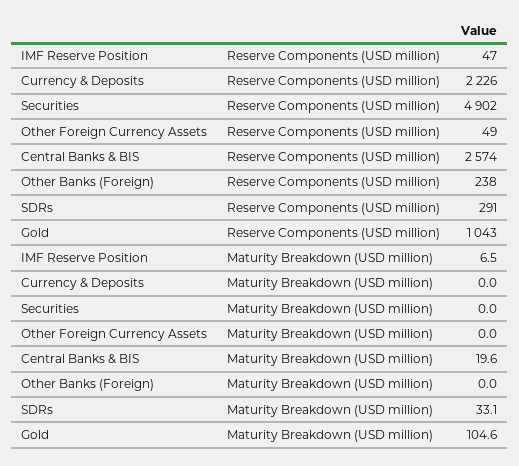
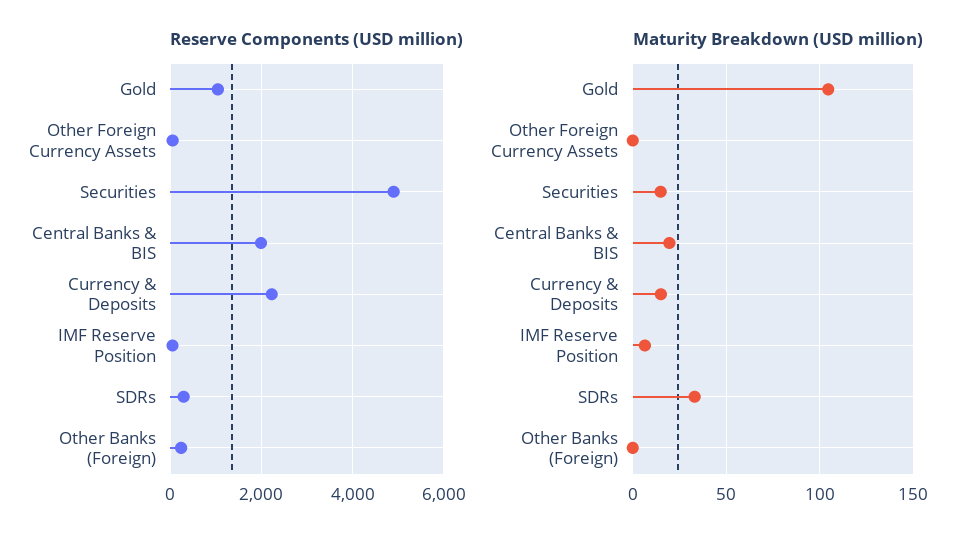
Reserve Components (USD million), Central Banks & BIS: 2574 -> 2000
Maturity Breakdown (USD million), Currency & Deposits: 0 -> 15
Maturity Breakdown (USD million), Securities: 0 -> 15

